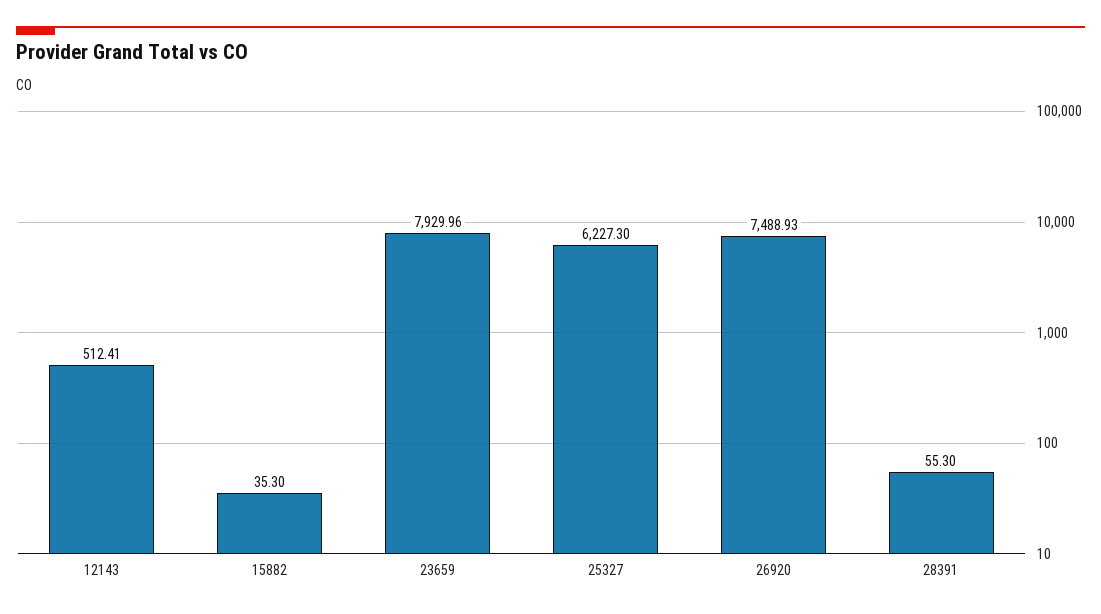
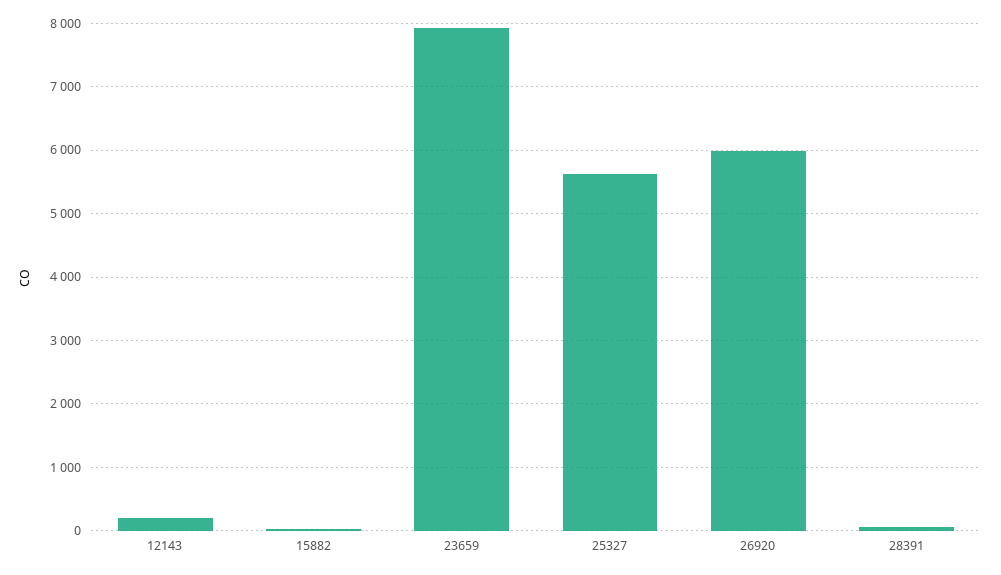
12143: 512.41 -> 200
25327: 6227.3 -> 5600
26920: 7488.93 -> 6000

